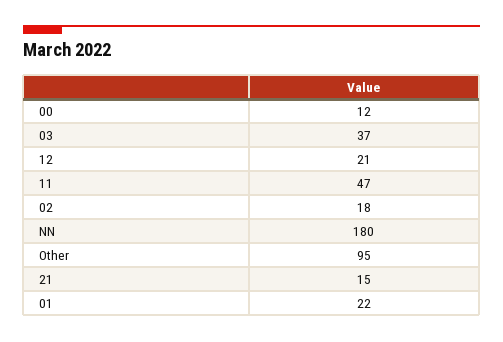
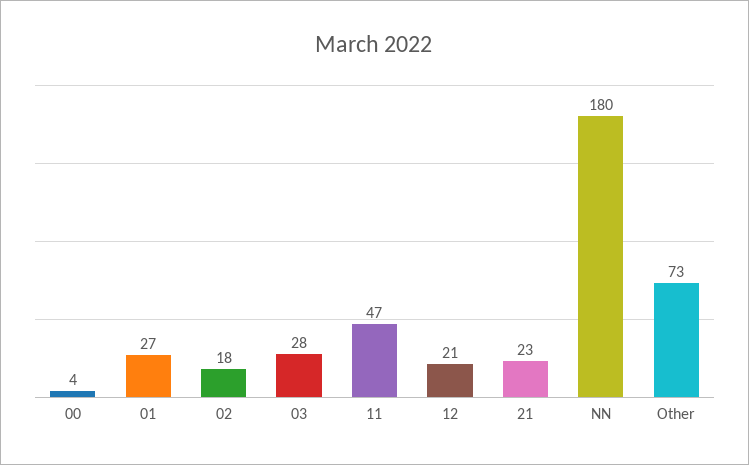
00: 12 -> 4
03: 37 -> 28
Other: 95 -> 73
21: 15 -> 23
01: 22 -> 27

